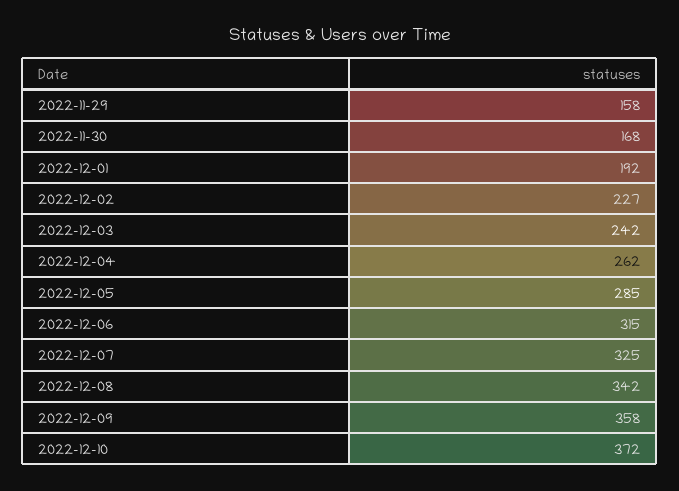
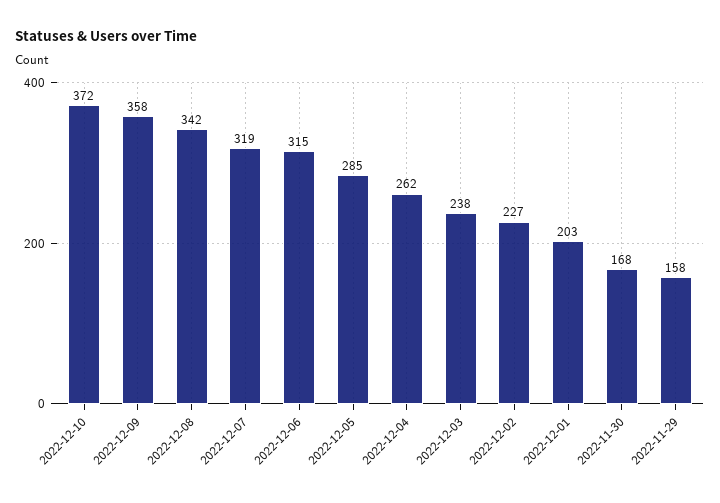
2022-12-01: 192 -> 203
2022-12-03: 242 -> 238
2022-12-07: 325 -> 319

